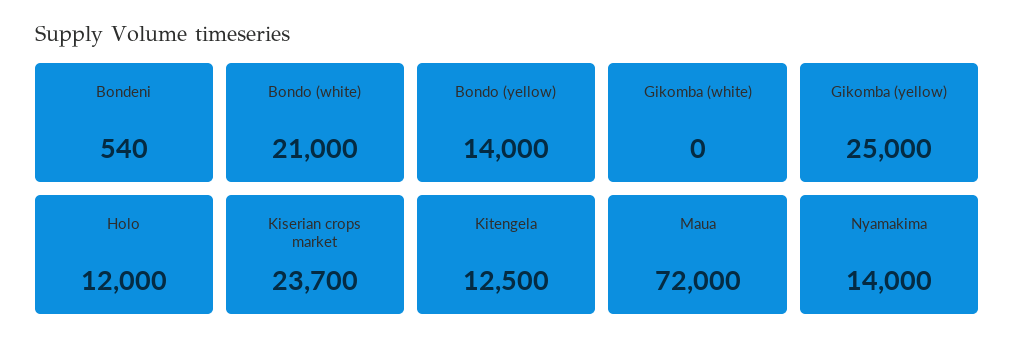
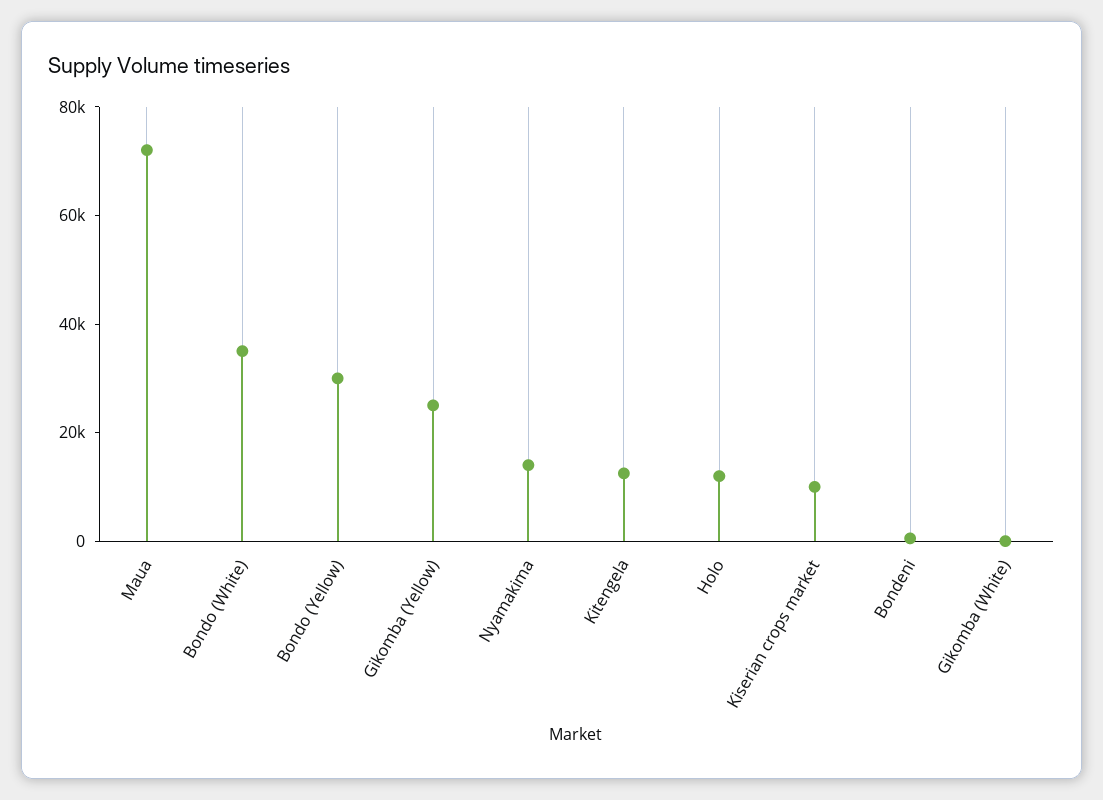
Bondo (white): 21000 -> 35000
Bondo (yellow): 14000 -> 30000
Kiserian crops market: 23700 -> 10000

